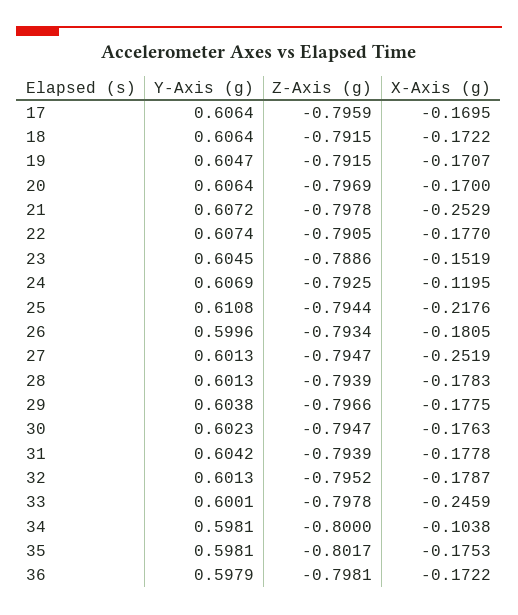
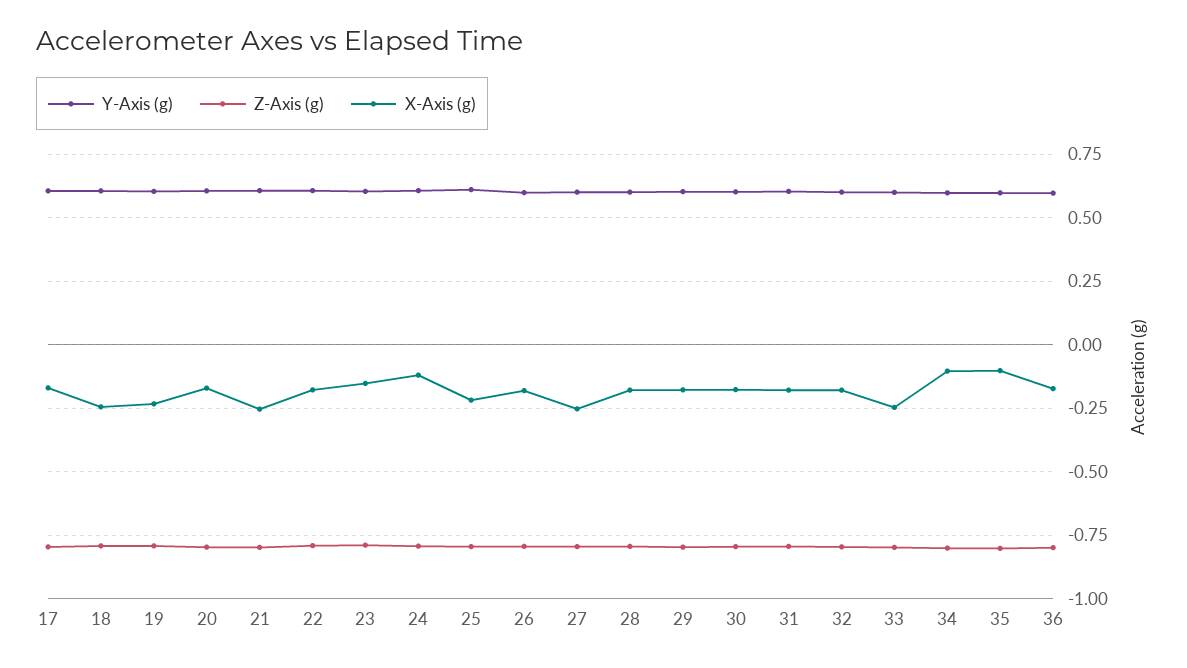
X-Axis (g), 18: -0.1722 -> -0.25
X-Axis (g), 19: -0.1707 -> -0.225
X-Axis (g), 35: -0.1753 -> -0.1

